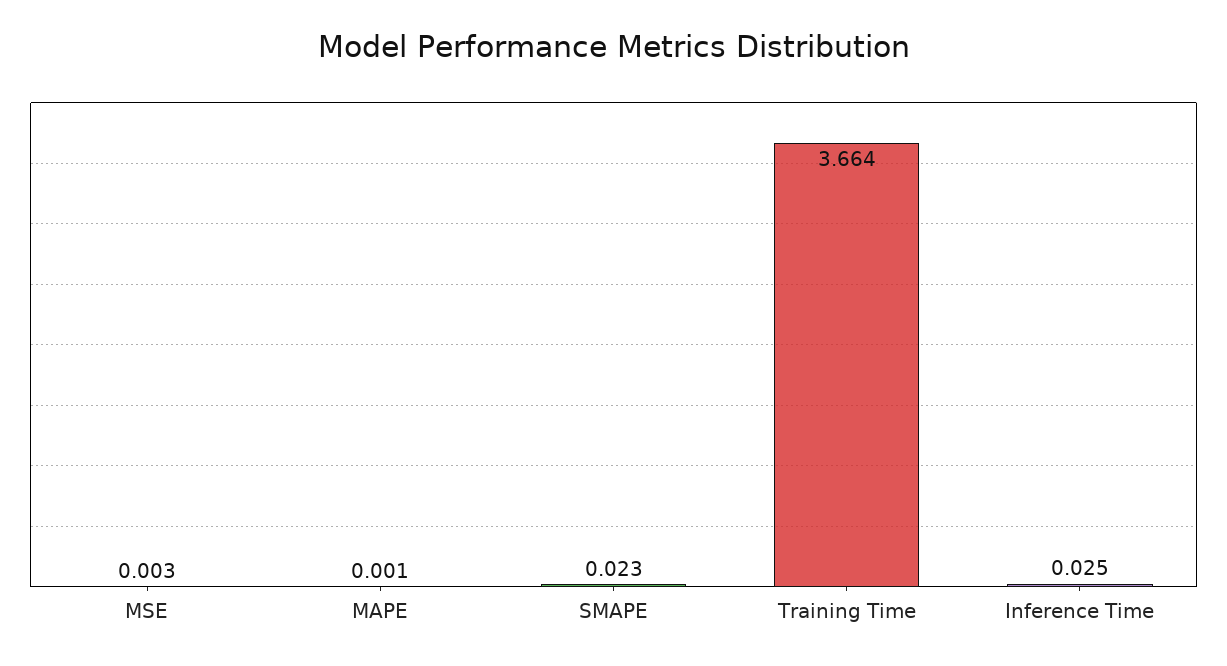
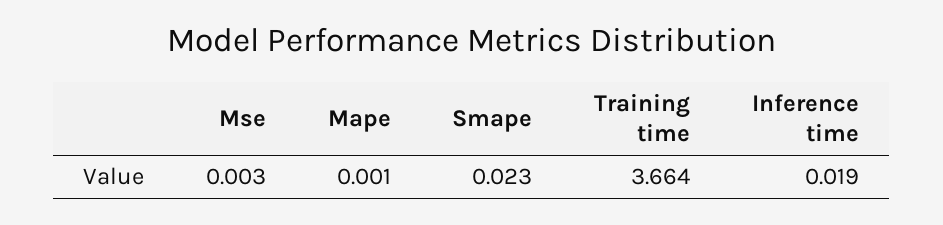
Inference Time: 0.025 -> 0.019

